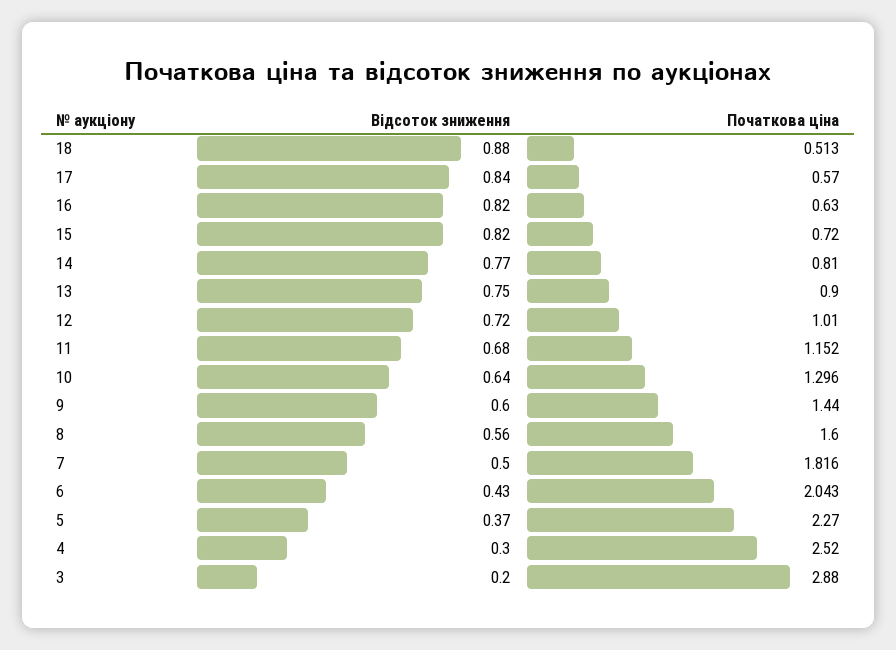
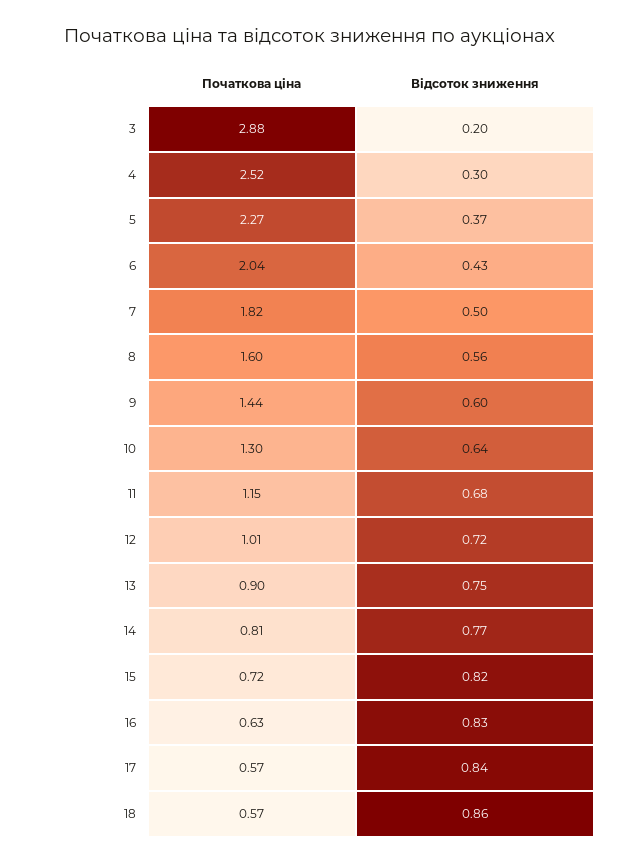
Відсоток зниження, 18: 0.88 -> 0.86
Початкова ціна, 18: 0.513 -> 0.57
Відсоток зниження, 16: 0.82 -> 0.83

